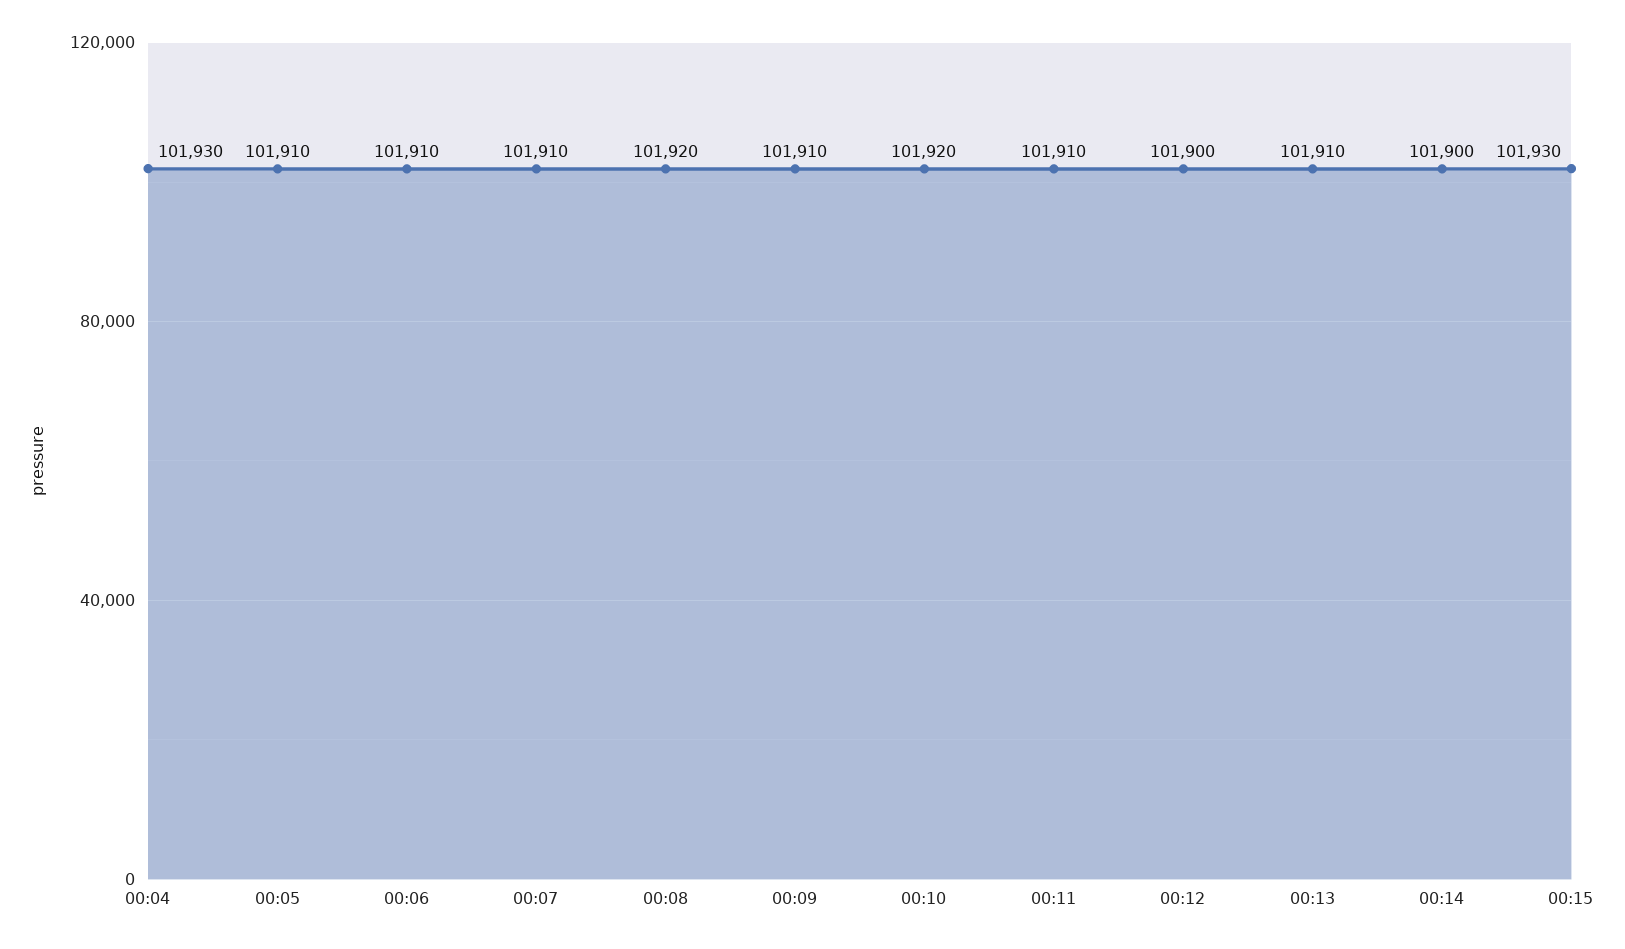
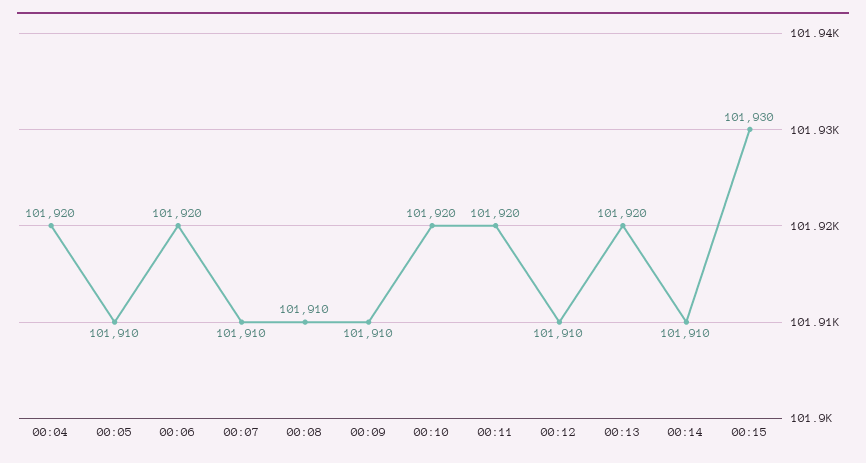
00:04: 101930 -> 101920
00:06: 101910 -> 101920
00:08: 101920 -> 101910
00:11: 101910 -> 101920
00:12: 101900 -> 101910
00:13: 101910 -> 101920
00:14: 101900 -> 101910

